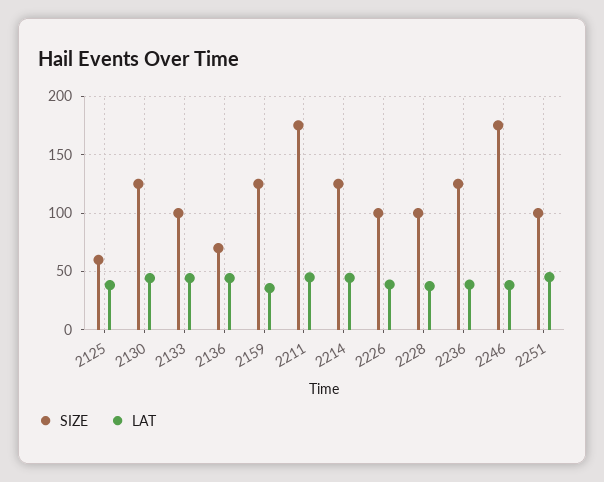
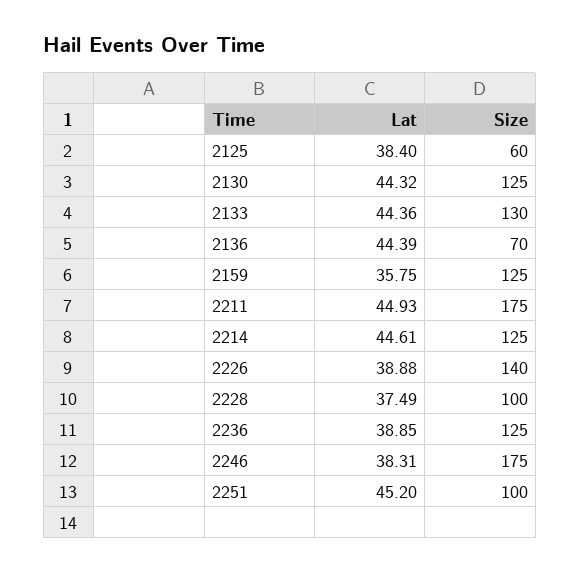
SIZE, 2133: 100 -> 130
SIZE, 2226: 100 -> 140

